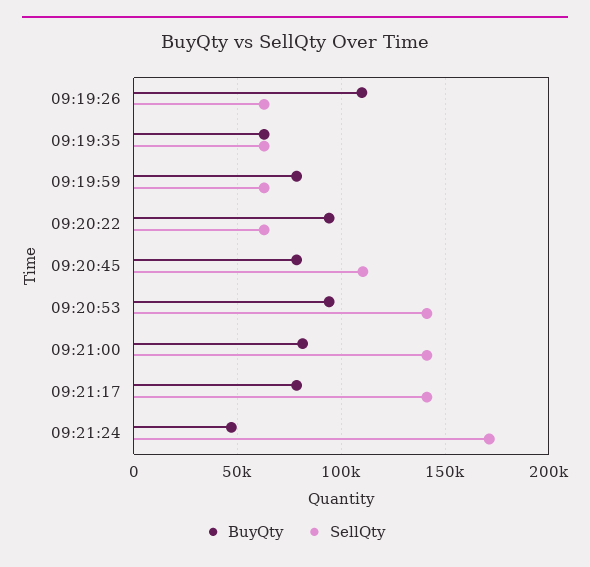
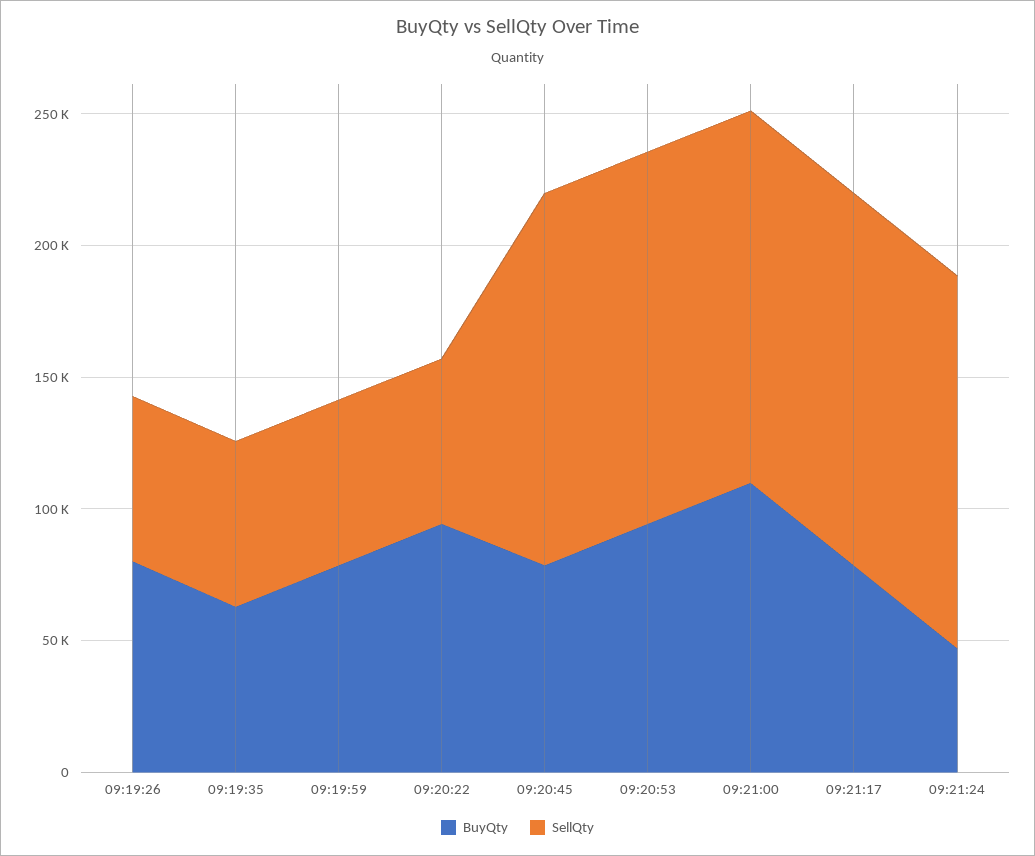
BuyQty, 09:19:26: 110000 -> 80000
SellQty, 09:20:45: 110000 -> 140000
BuyQty, 09:21:00: 80000 -> 110000
SellQty, 09:21:24: 170000 -> 140000

